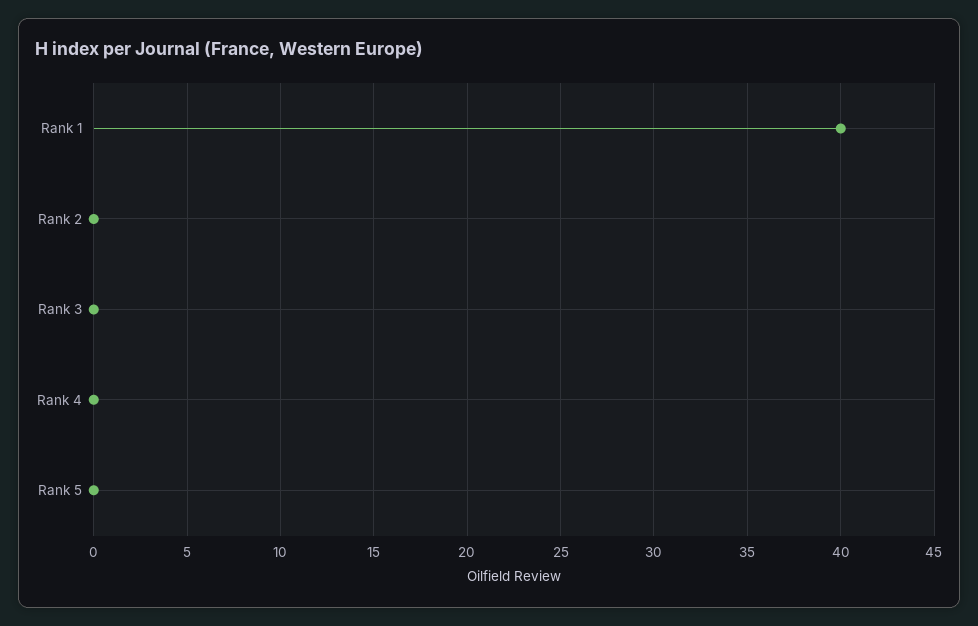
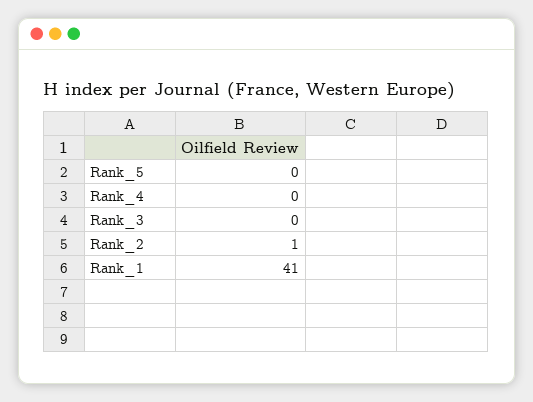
Rank 1: 40 -> 41
Rank 2: 0 -> 1

